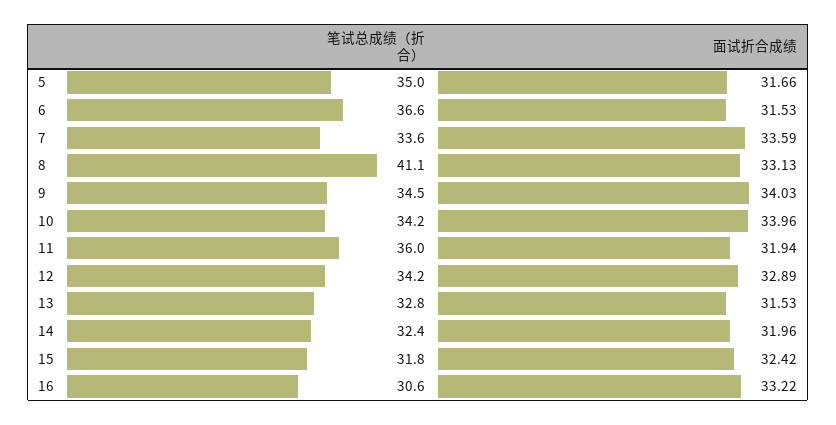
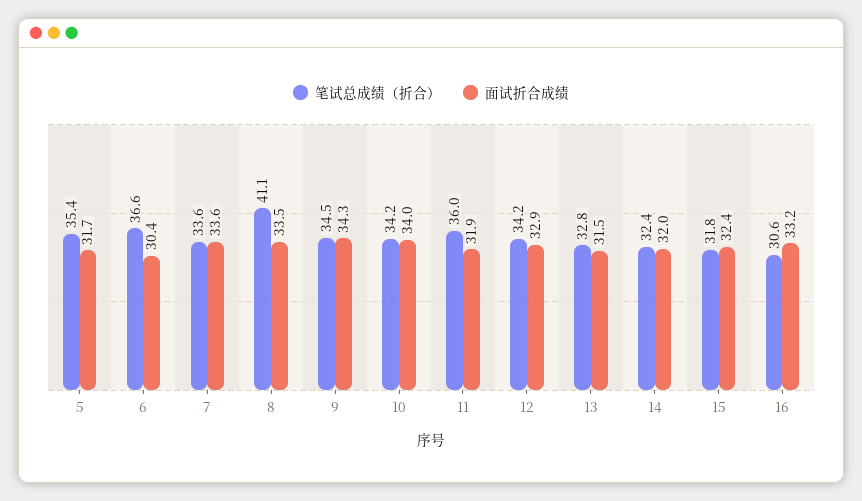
笔试总成绩（折合）, 5: 35 -> 35.4
面试折合成绩, 6: 31.53 -> 30.4
面试折合成绩, 8: 33.13 -> 33.5
面试折合成绩, 9: 34.03 -> 34.3

